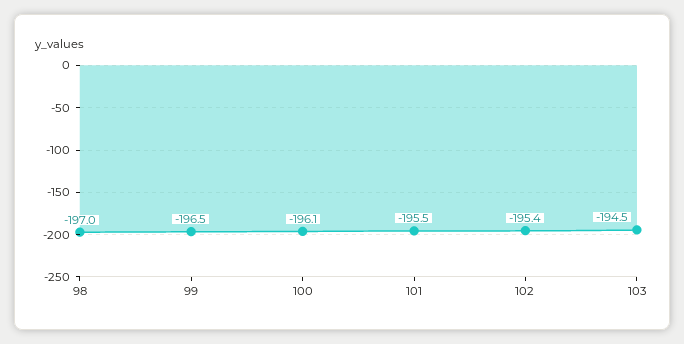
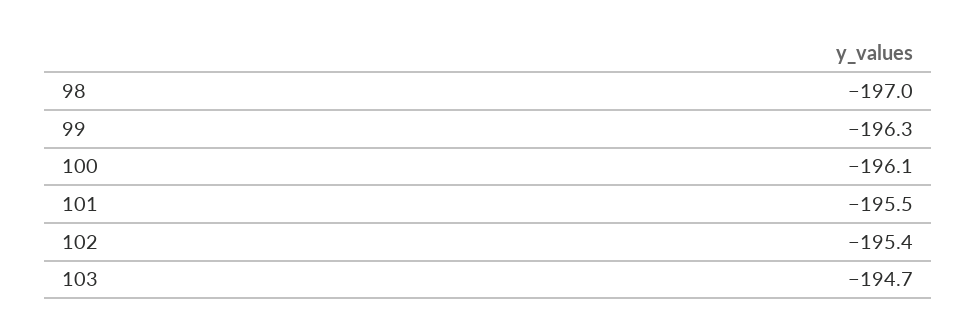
99: -196.5 -> -196.3
103: -194.5 -> -194.7

